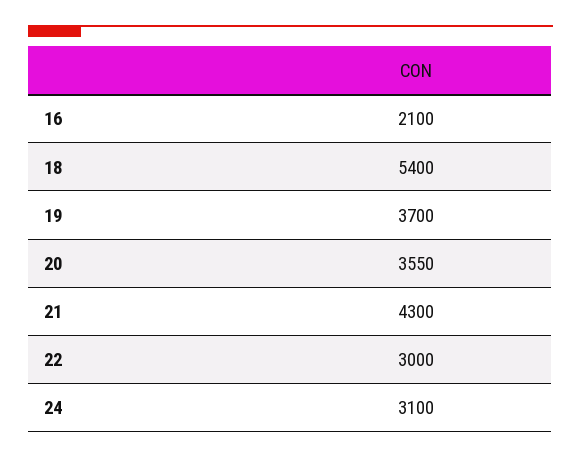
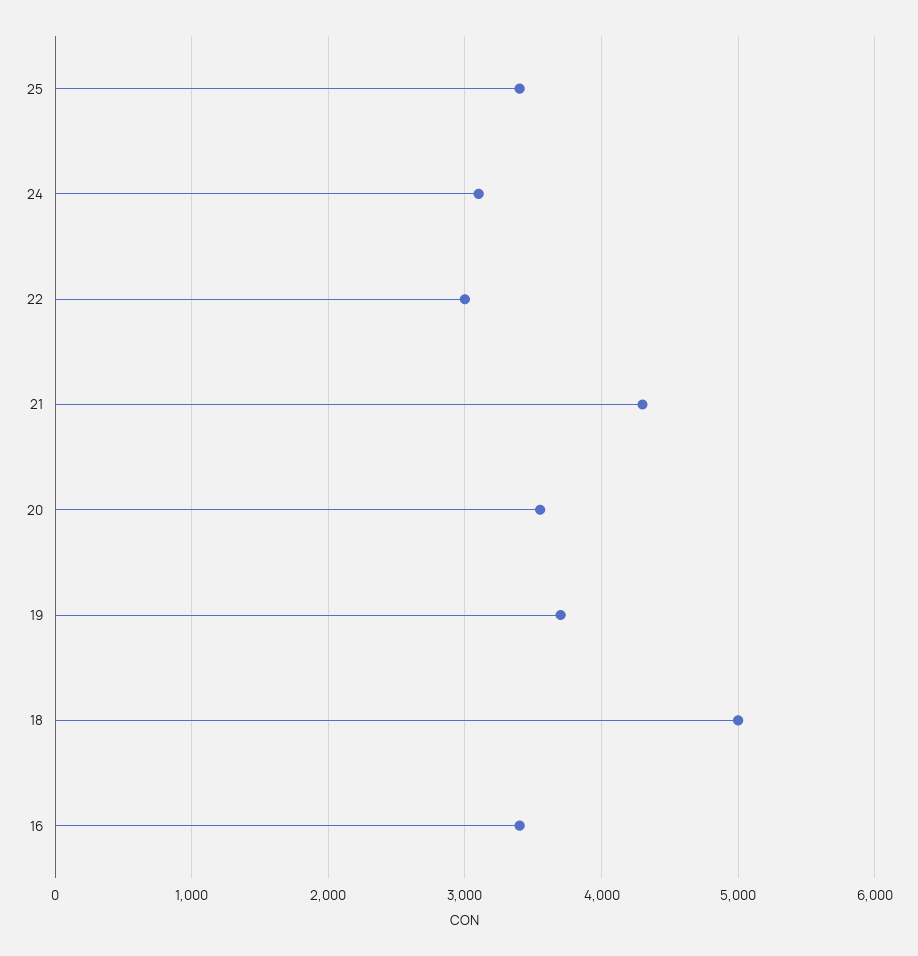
16: 2100 -> 3400
18: 5400 -> 5000
25: none -> 3400

